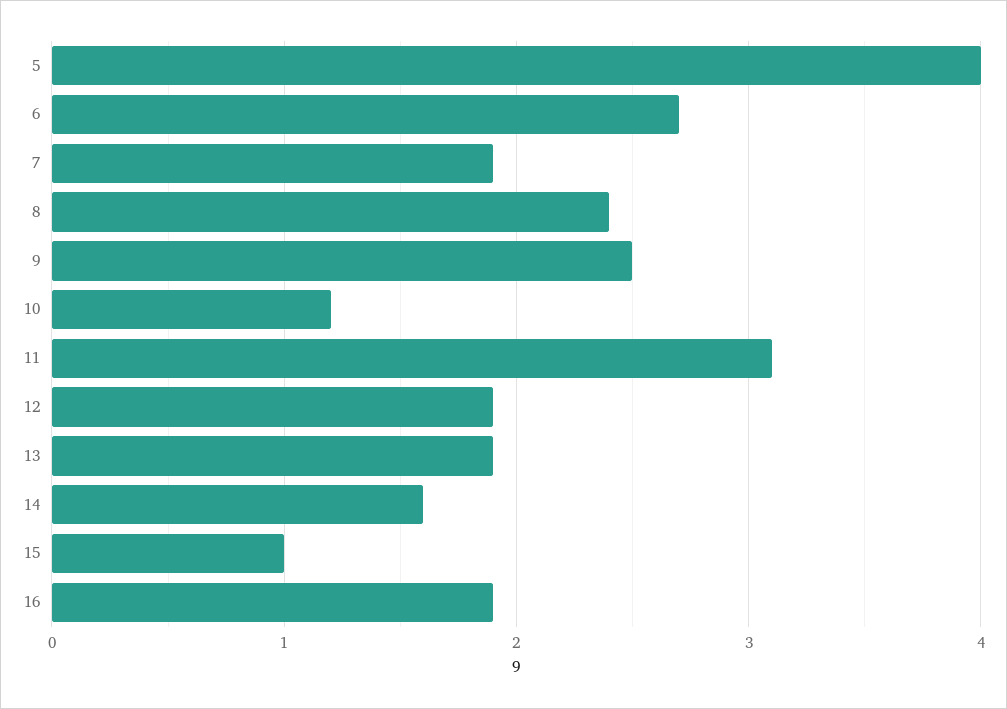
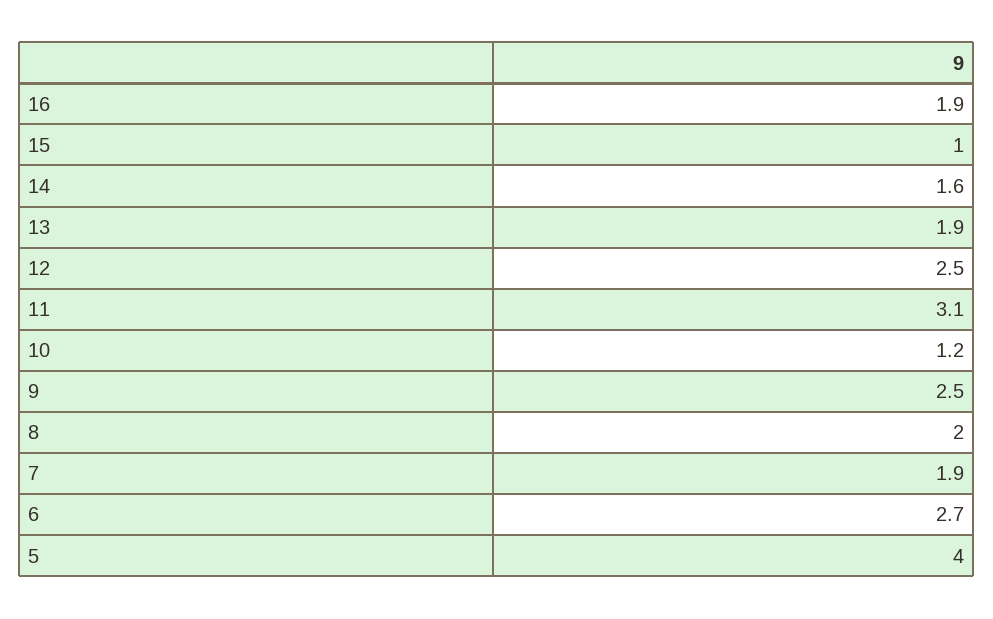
8: 2.4 -> 2
12: 1.9 -> 2.5

